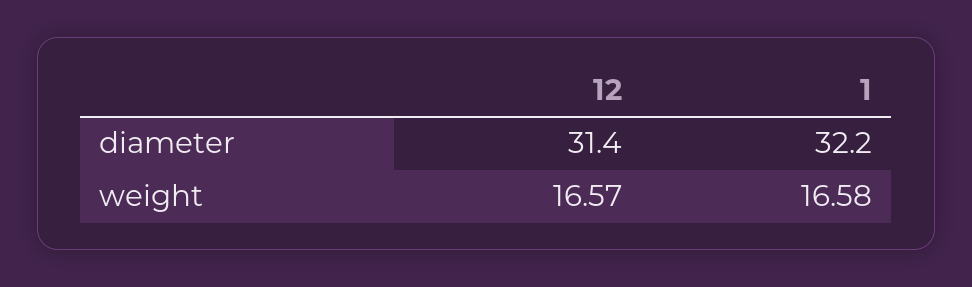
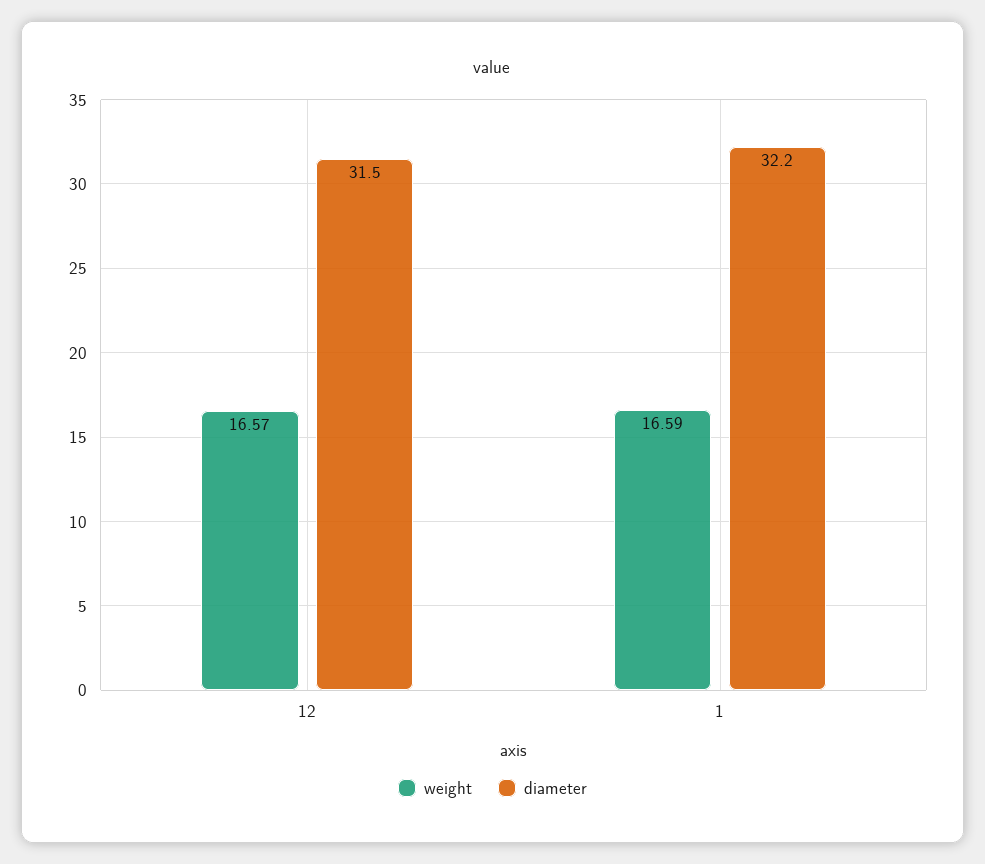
diameter, 12: 31.4 -> 31.5
weight, 1: 16.58 -> 16.59

